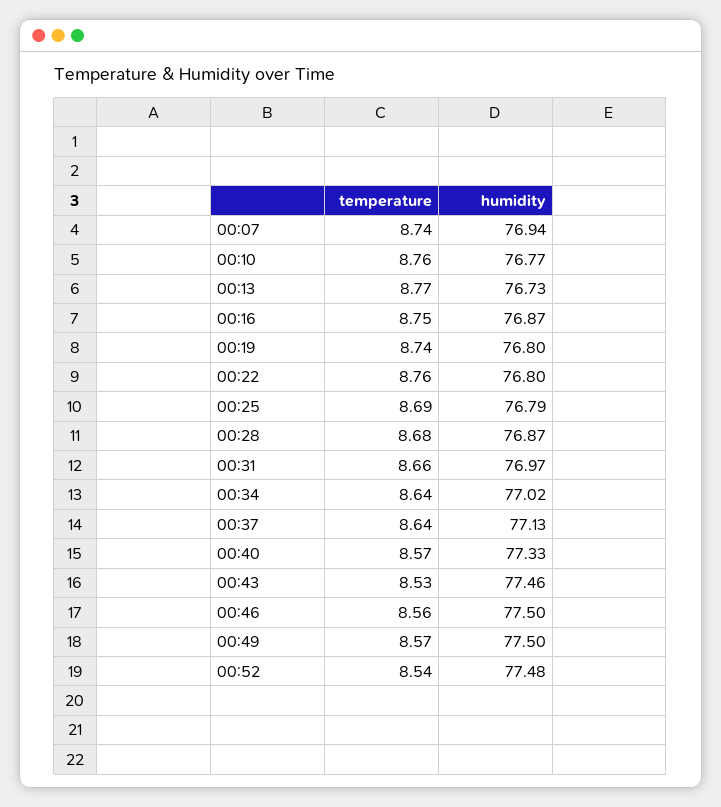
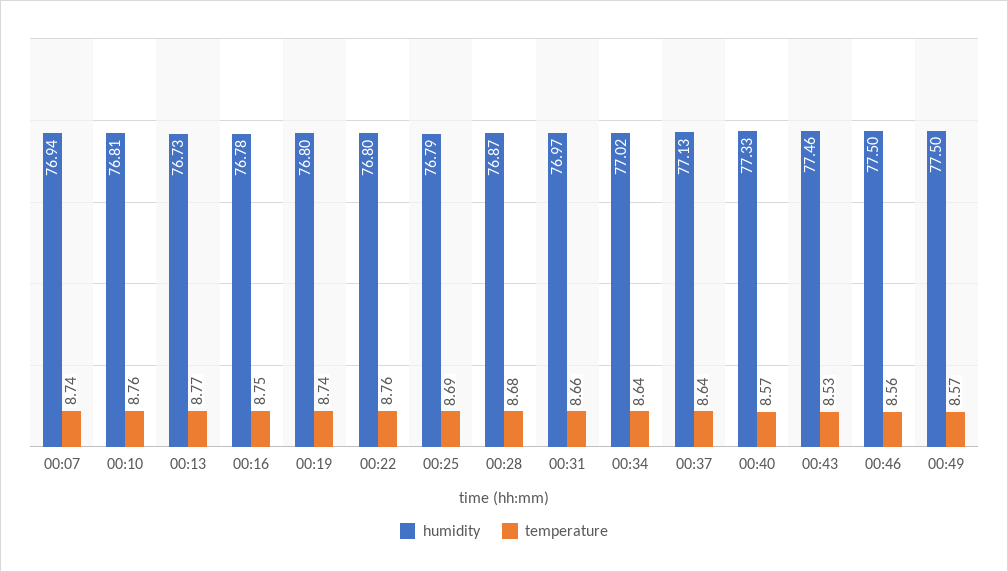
humidity, 00:10: 76.77 -> 76.81
humidity, 00:16: 76.87 -> 76.78
temperature, 00:52: 8.54 -> none
humidity, 00:52: 77.48 -> none

